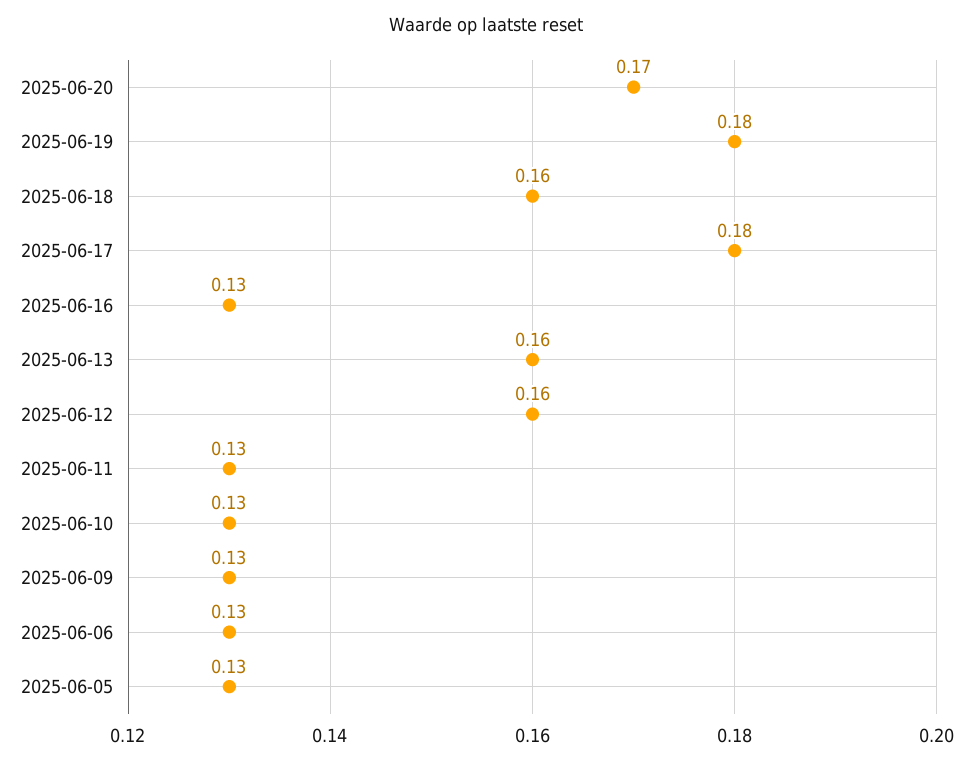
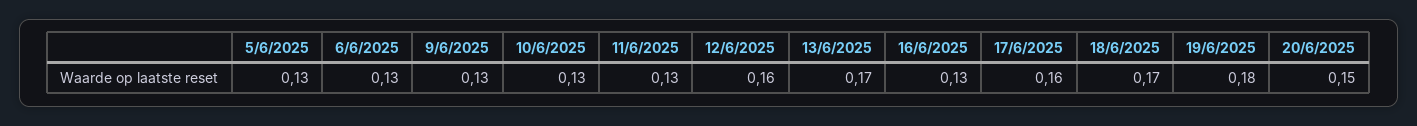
2025-06-20: 0.17 -> 0.15
2025-06-18: 0.16 -> 0.17
2025-06-17: 0.18 -> 0.16
2025-06-13: 0.16 -> 0.17

